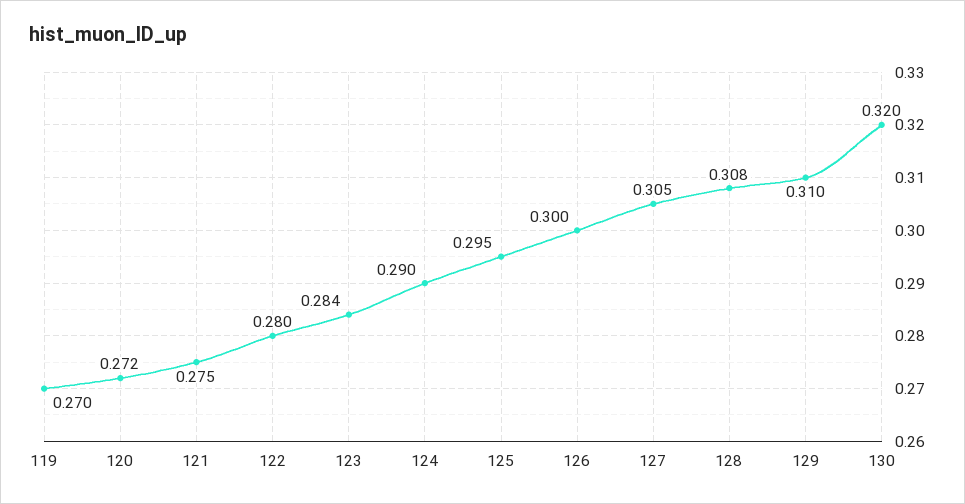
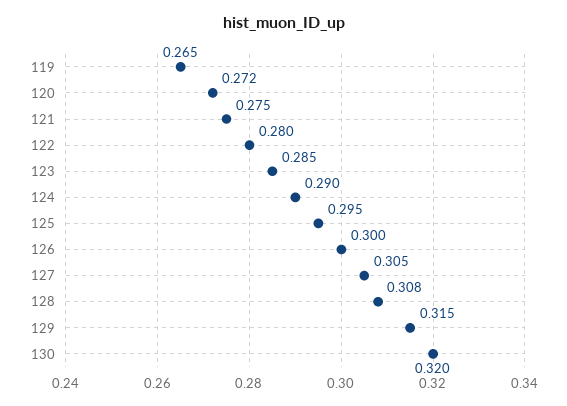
119: 0.27 -> 0.265
123: 0.284 -> 0.285
129: 0.31 -> 0.315

